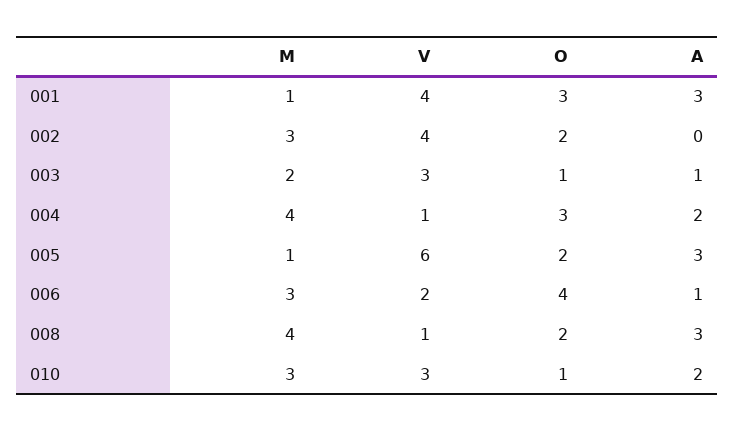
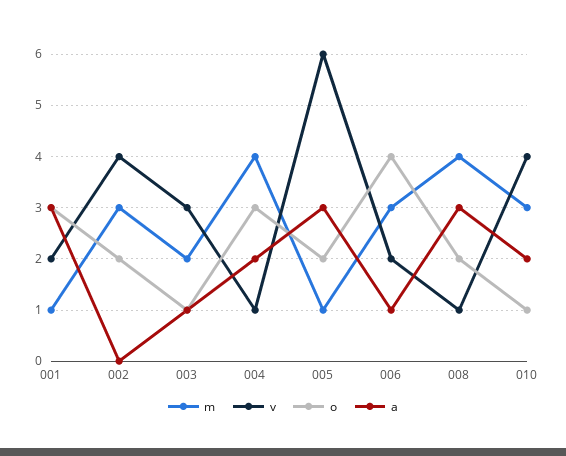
V, 001: 4 -> 2
V, 010: 3 -> 4

